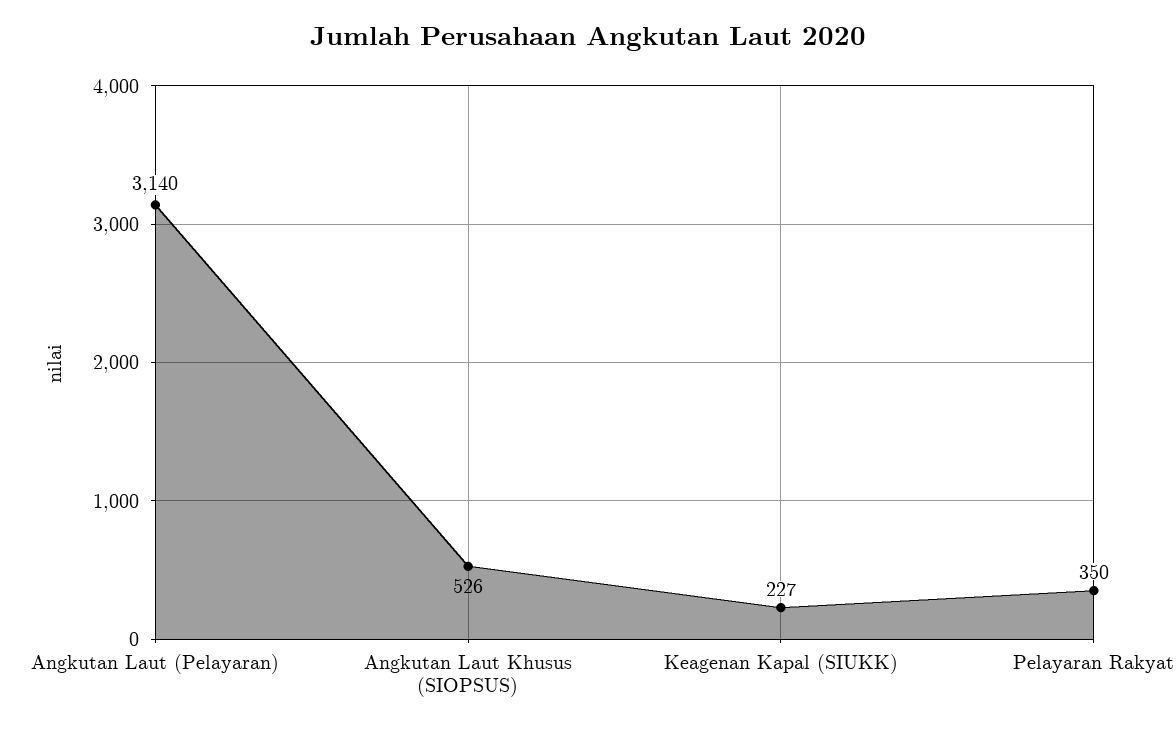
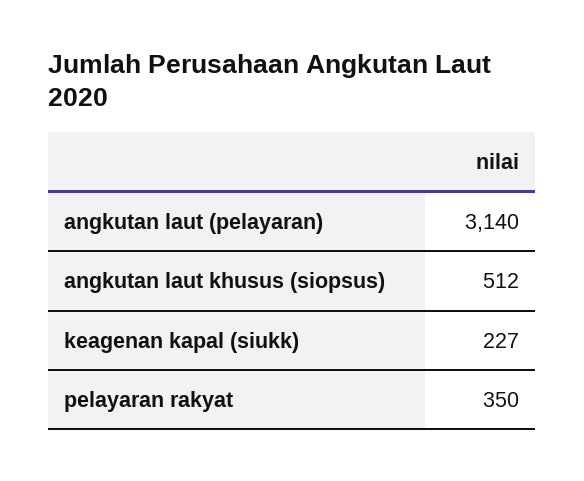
Angkutan Laut Khusus (SIOPSUS): 526 -> 512

